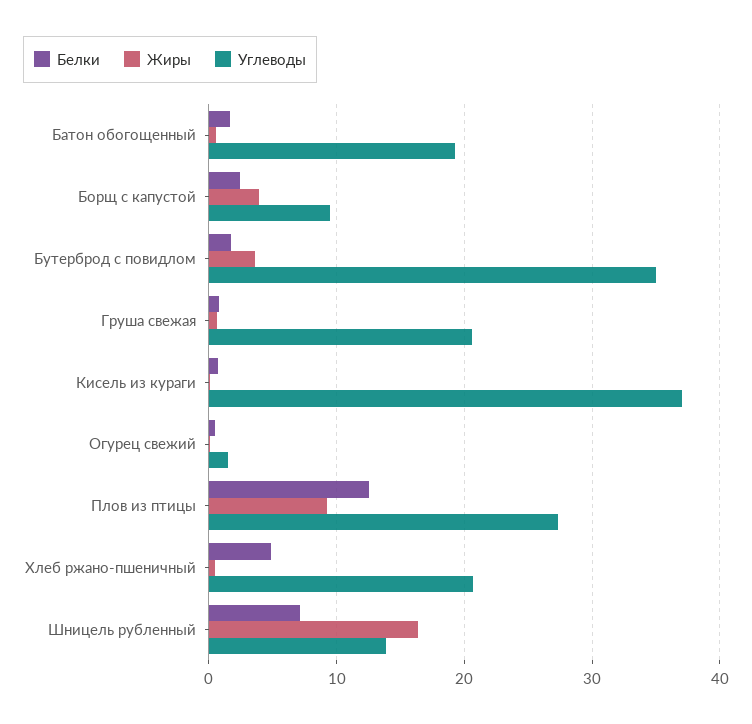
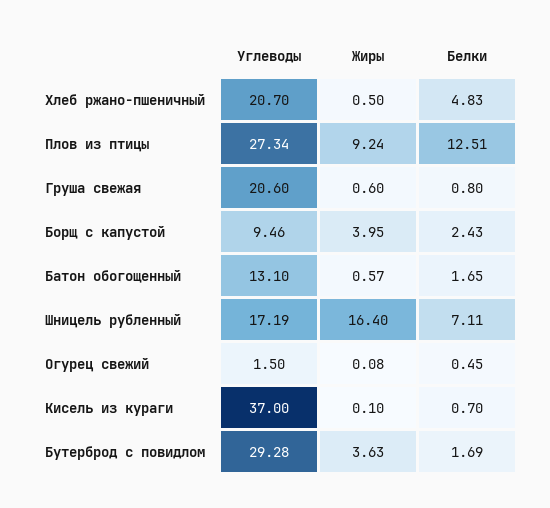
Углеводы, Батон обогощенный: 19 -> 13.1
Углеводы, Бутерброд с повидлом: 35 -> 29.28
Углеводы, Шницель рубленный: 14 -> 17.19

